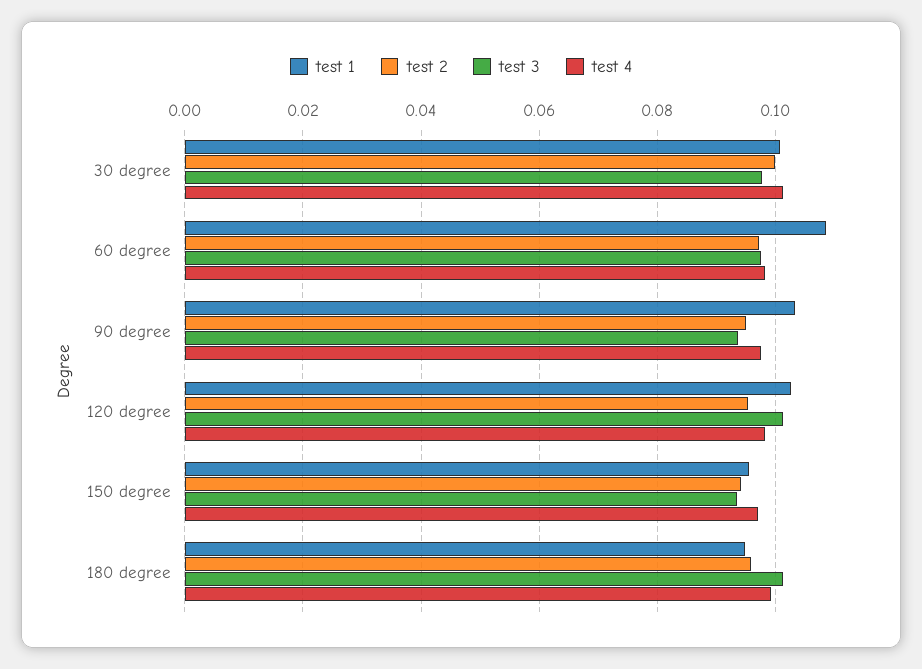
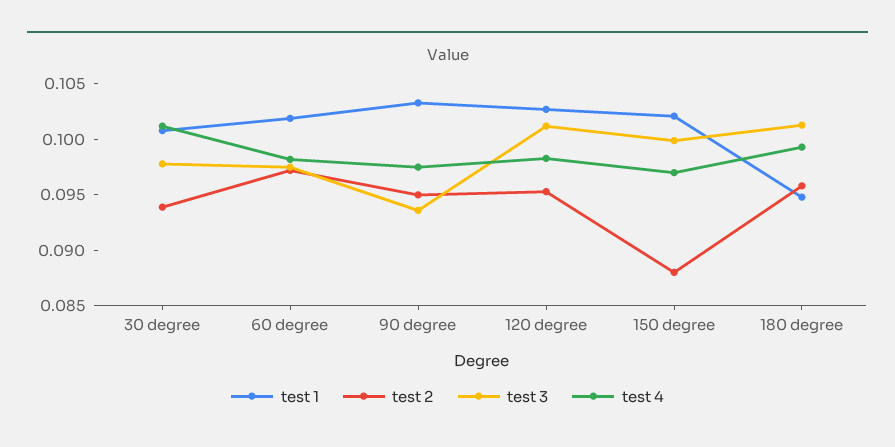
test 2, 30 degree: 0.1 -> 0.094
test 1, 60 degree: 0.108 -> 0.102
test 1, 150 degree: 0.096 -> 0.102
test 2, 150 degree: 0.094 -> 0.088
test 3, 150 degree: 0.094 -> 0.1

